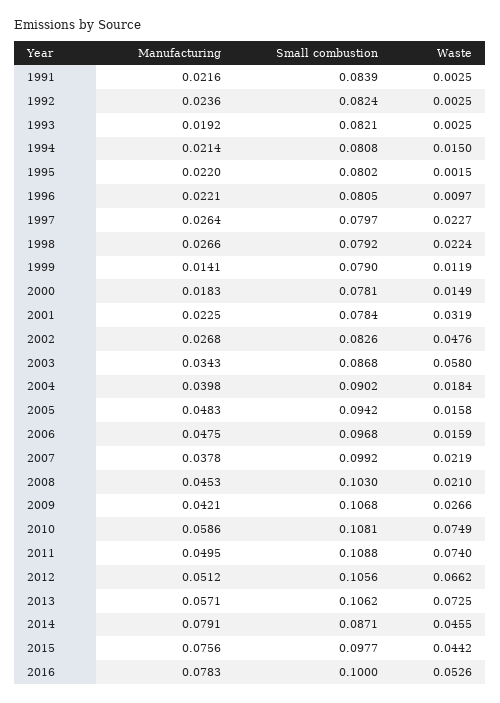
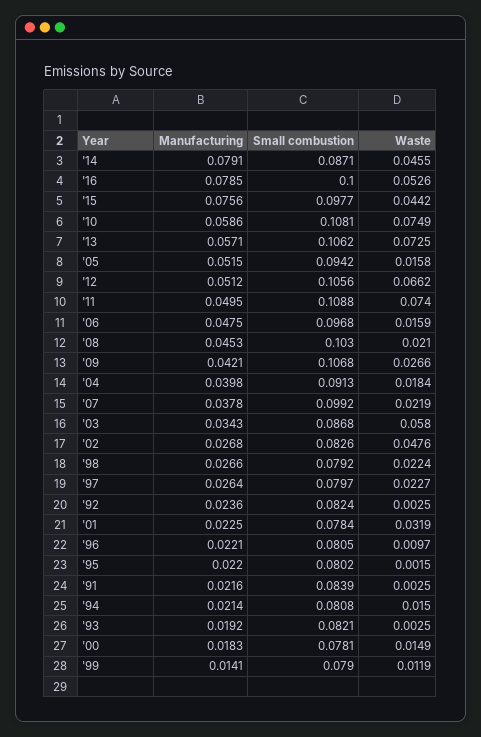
Small combustion, 2004: 0.0902 -> 0.0913
Manufacturing, 2005: 0.0483 -> 0.0515
Manufacturing, 2016: 0.0783 -> 0.0785

